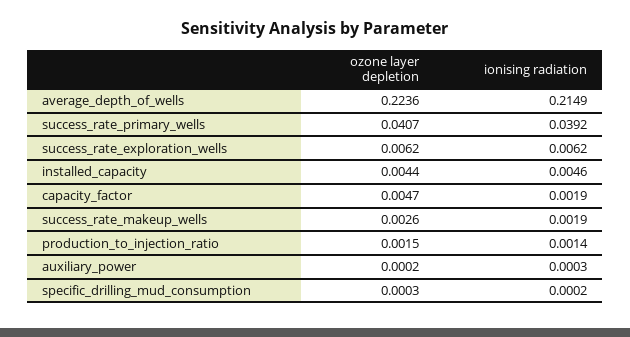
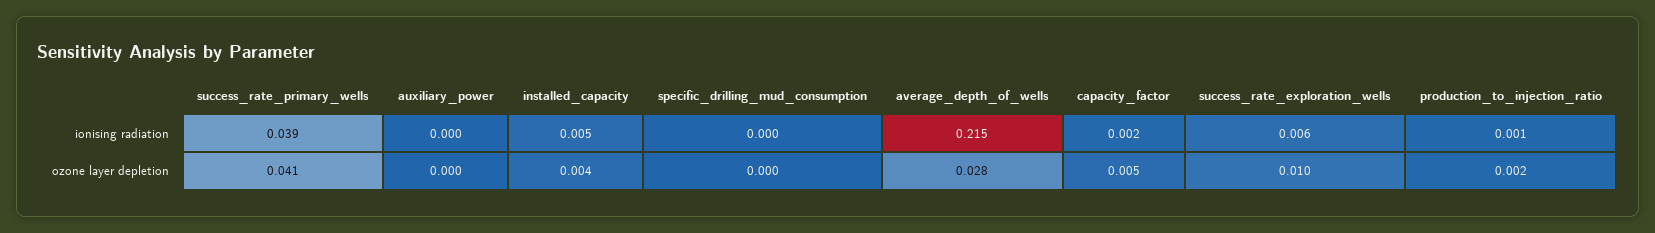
ozone layer depletion, average_depth_of_wells: 0.2236 -> 0.028
ozone layer depletion, success_rate_exploration_wells: 0.0062 -> 0.01
ozone layer depletion, success_rate_makeup_wells: 0.0026 -> none
ionising radiation, success_rate_makeup_wells: 0.0019 -> none

